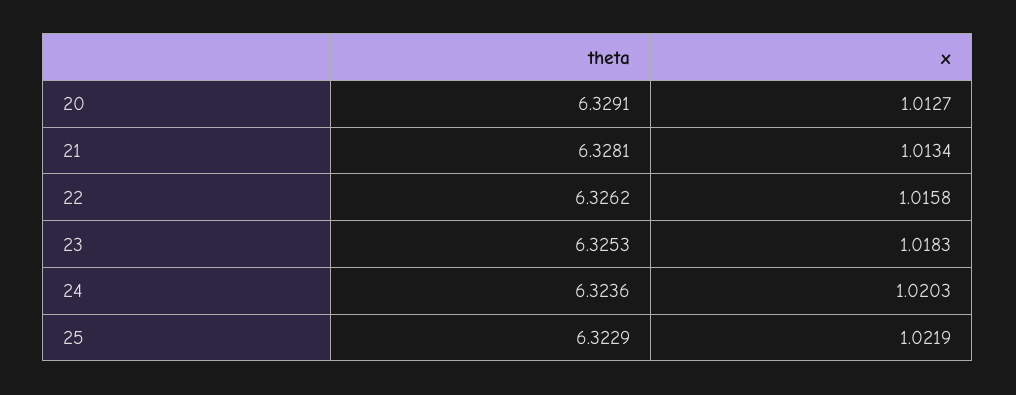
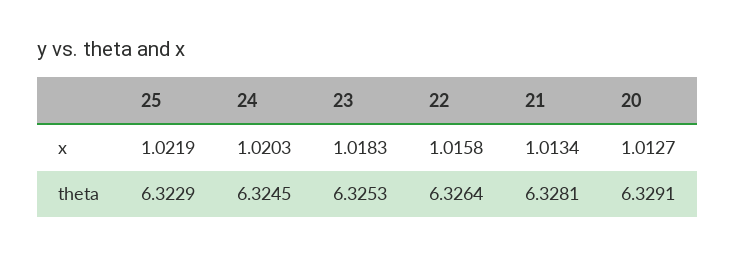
theta, 22: 6.3262 -> 6.3264
theta, 24: 6.3236 -> 6.3245

